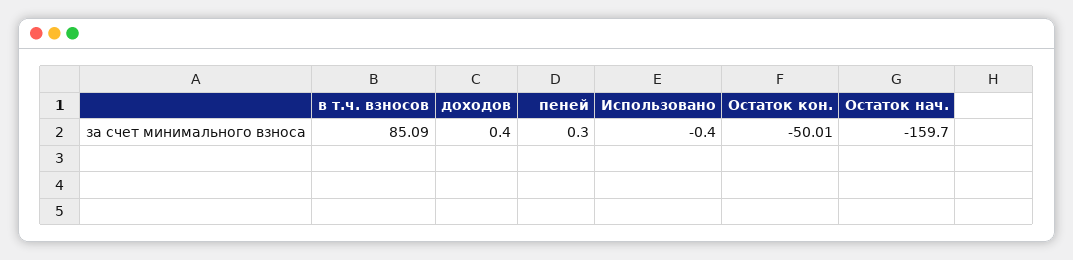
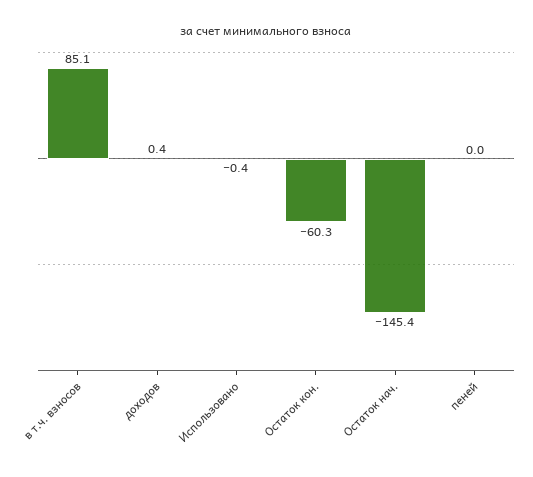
пеней: 0.3 -> 0
Остаток кон.: -50.01 -> -60.3
Остаток нач.: -159.7 -> -145.4

